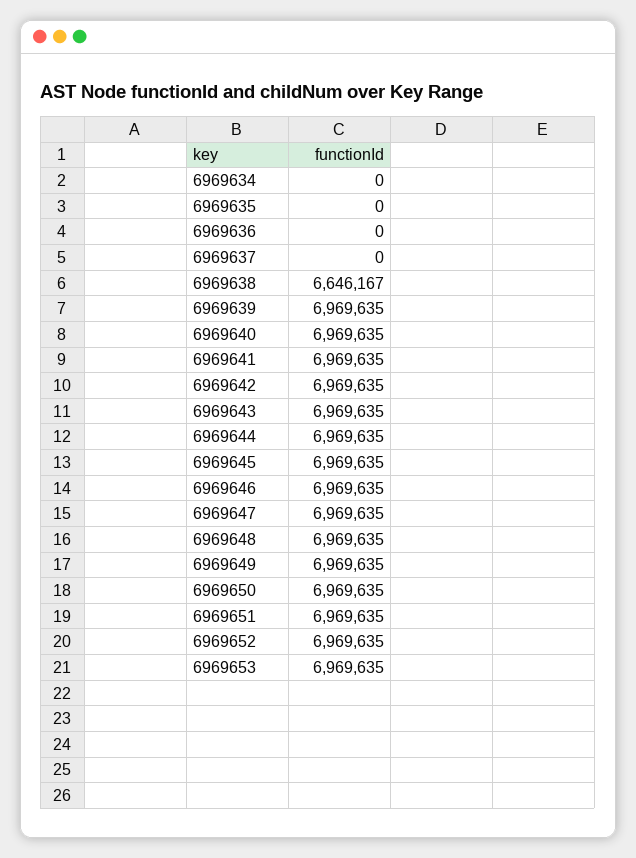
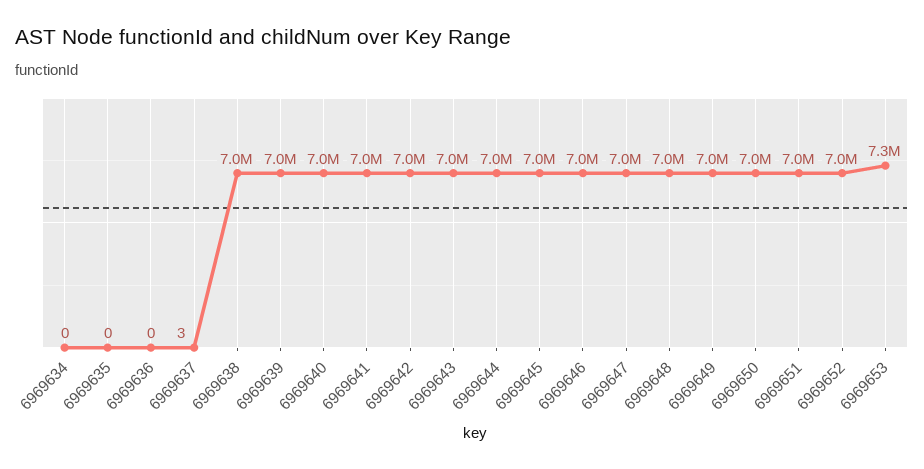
6969637: 0 -> 3
6969638: 6646167 -> 7000000
6969653: 6969635 -> 7300000

